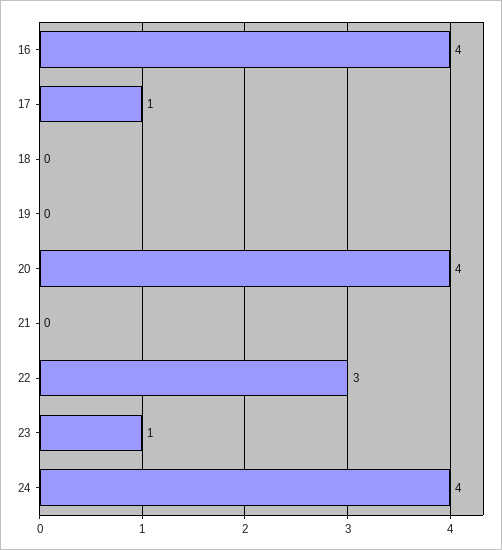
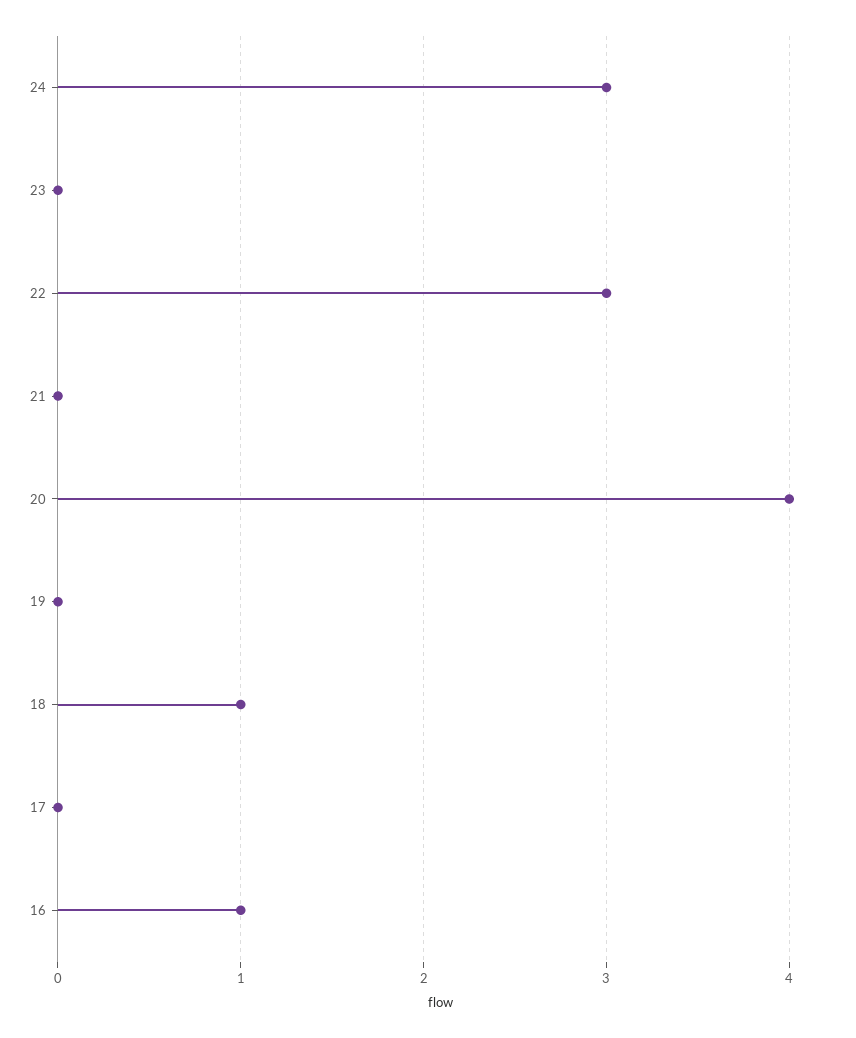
16: 4 -> 1
17: 1 -> 0
18: 0 -> 1
23: 1 -> 0
24: 4 -> 3

